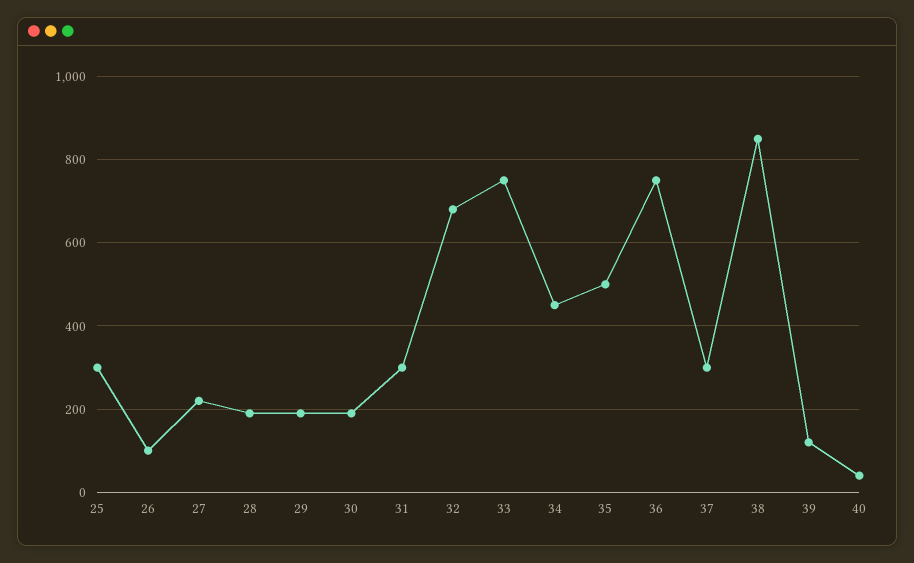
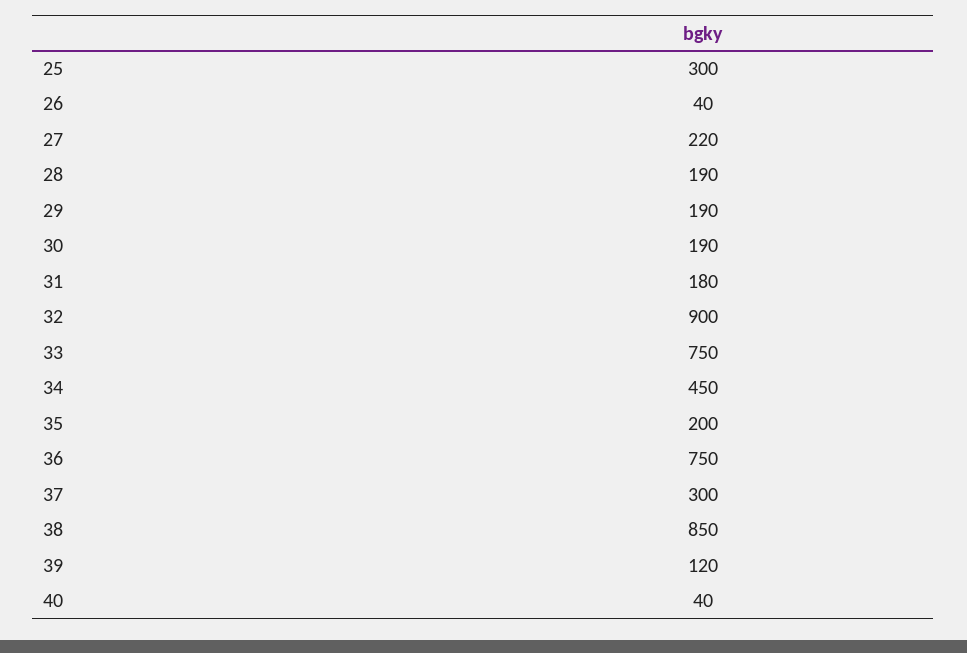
26: 100 -> 40
31: 300 -> 180
32: 680 -> 900
35: 500 -> 200

